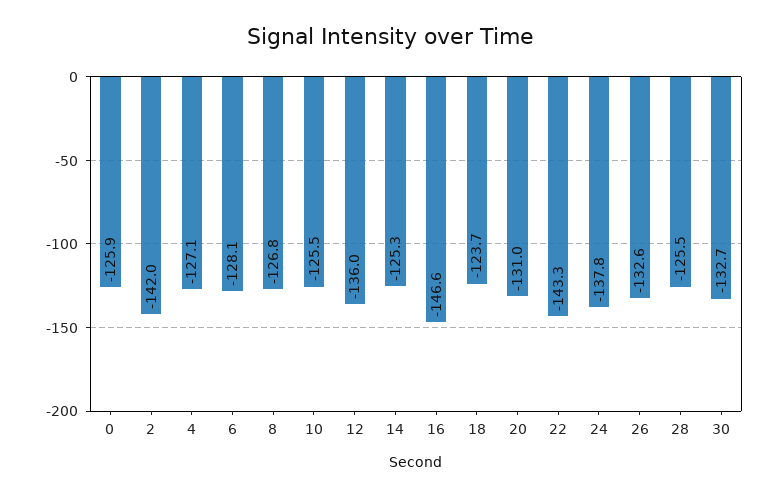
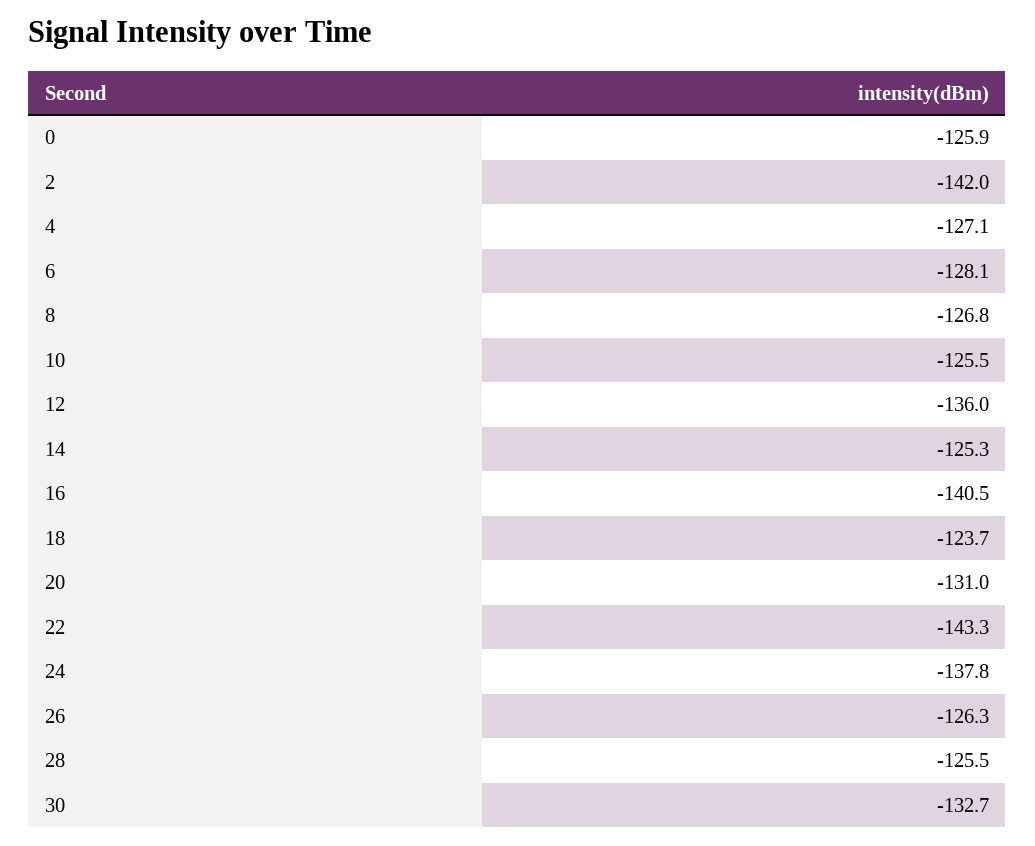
16: -146.6 -> -140.5
26: -132.6 -> -126.3

